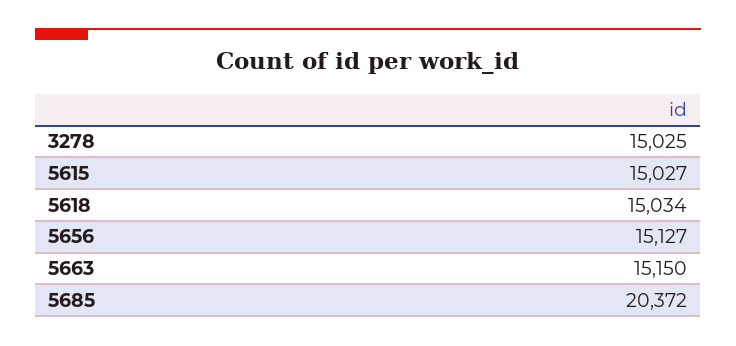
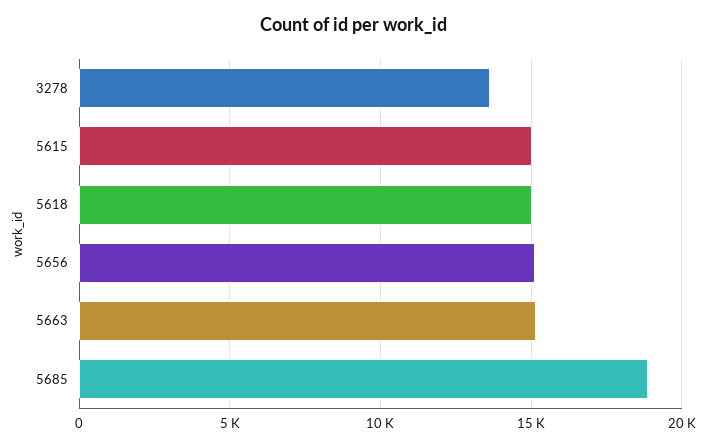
3278: 15025 -> 13500
5685: 20372 -> 19000

